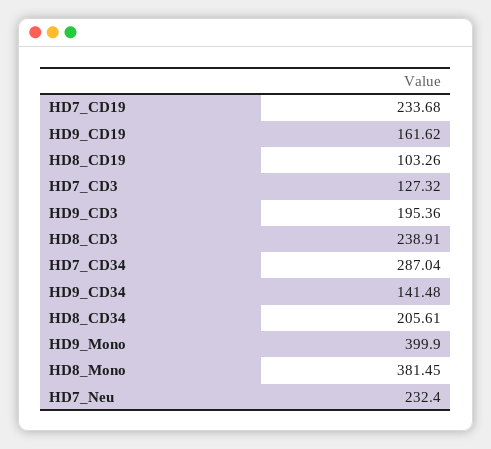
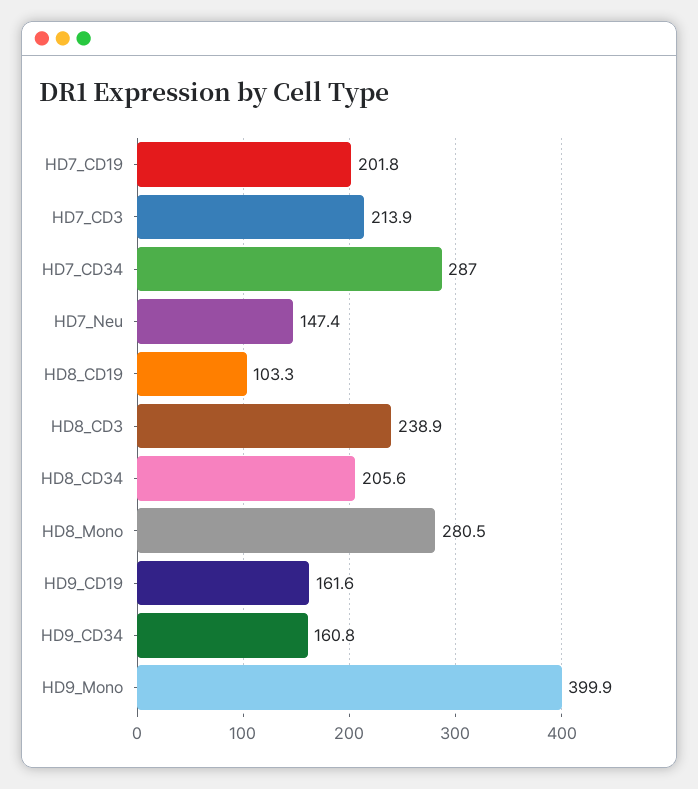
HD7_CD19: 233.68 -> 201.8
HD7_CD3: 127.32 -> 213.9
HD9_CD3: 195.36 -> none
HD9_CD34: 141.48 -> 160.8
HD8_Mono: 381.45 -> 280.5
HD7_Neu: 232.4 -> 147.4

